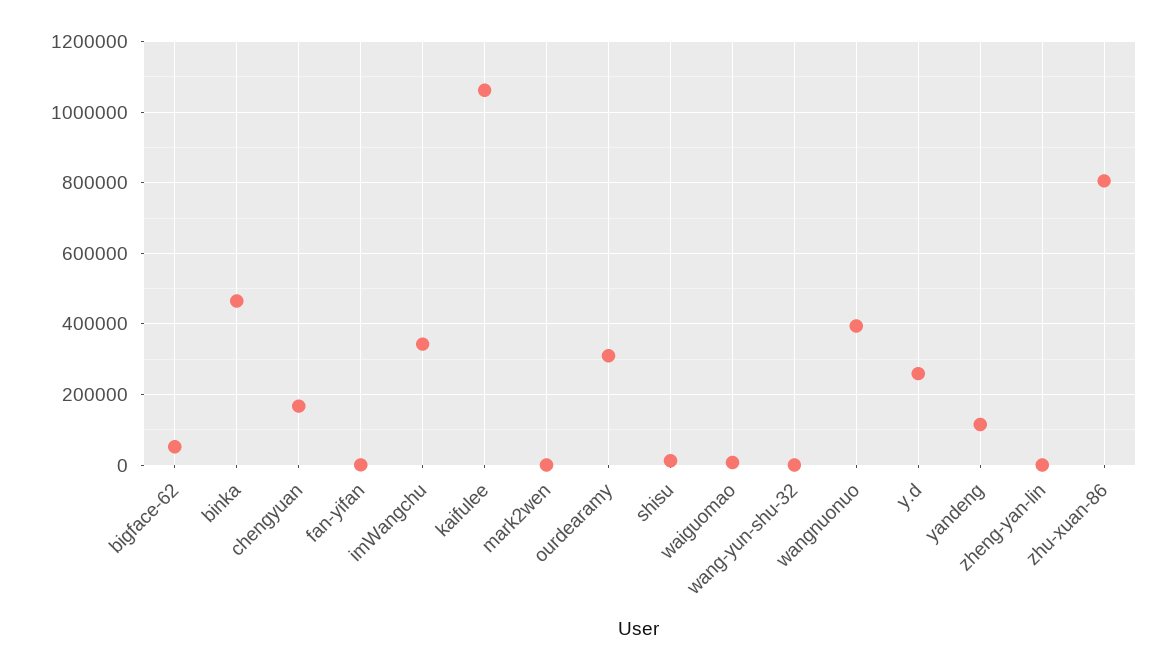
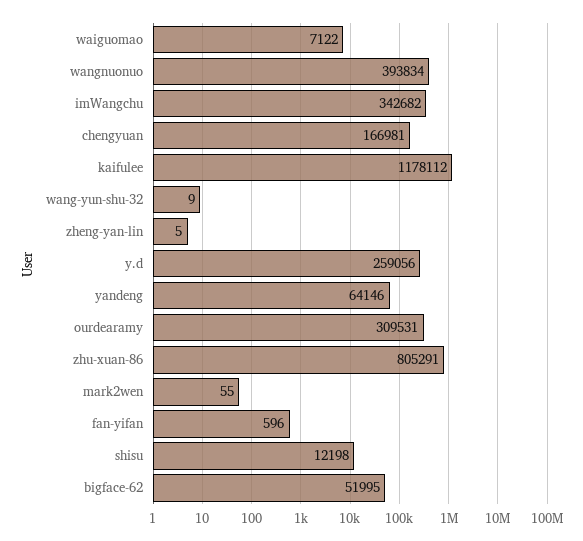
binka: 460000 -> none
kaifulee: 1060000 -> 1178112
yandeng: 120000 -> 64146

